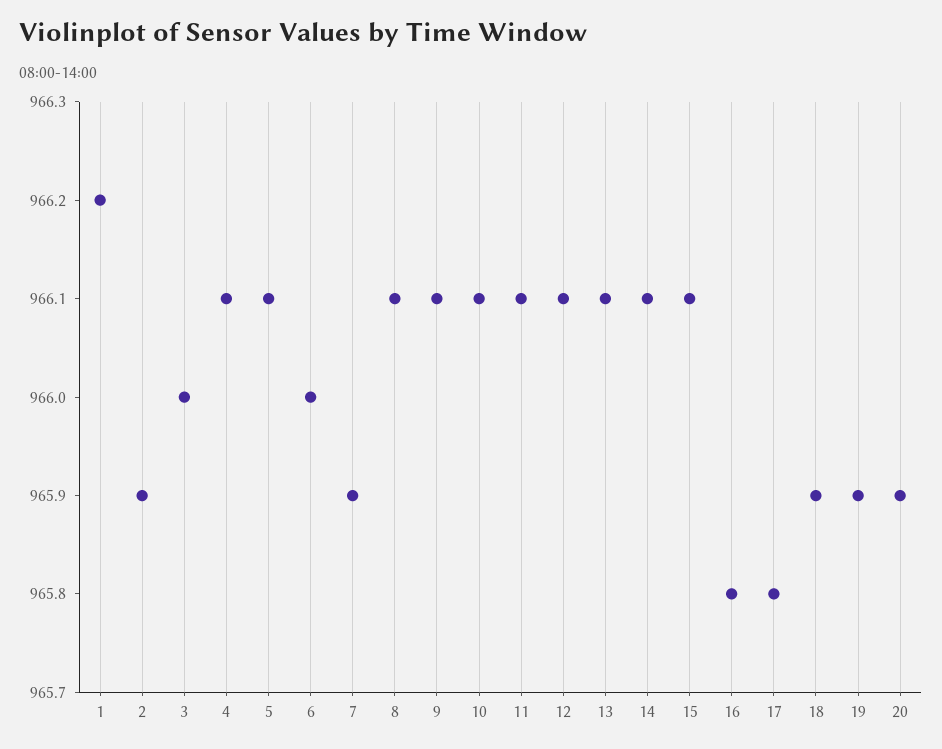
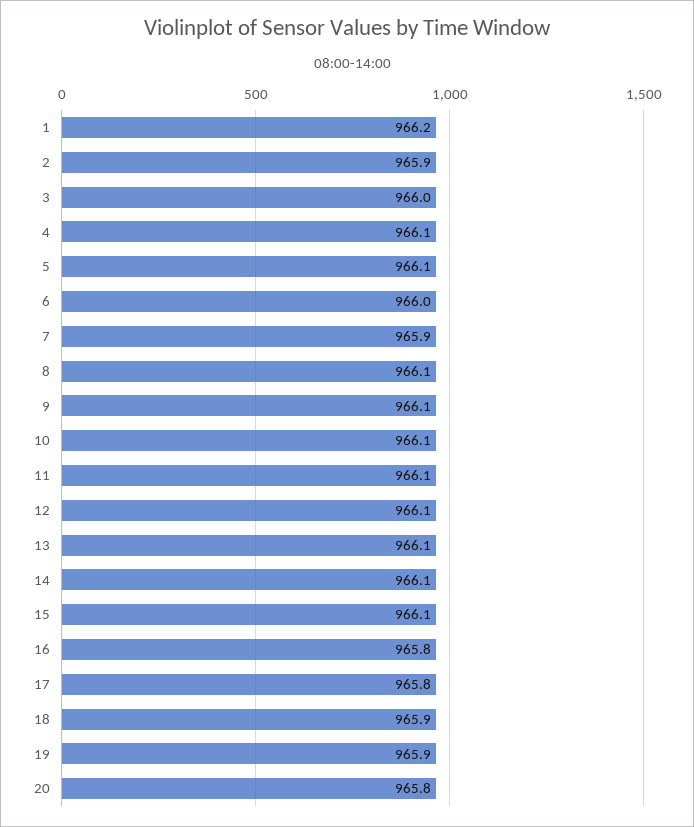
20: 965.9 -> 965.8

